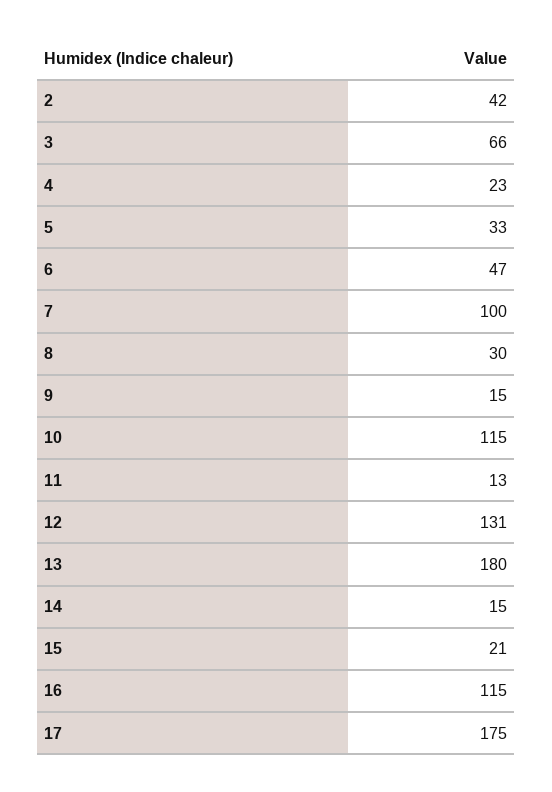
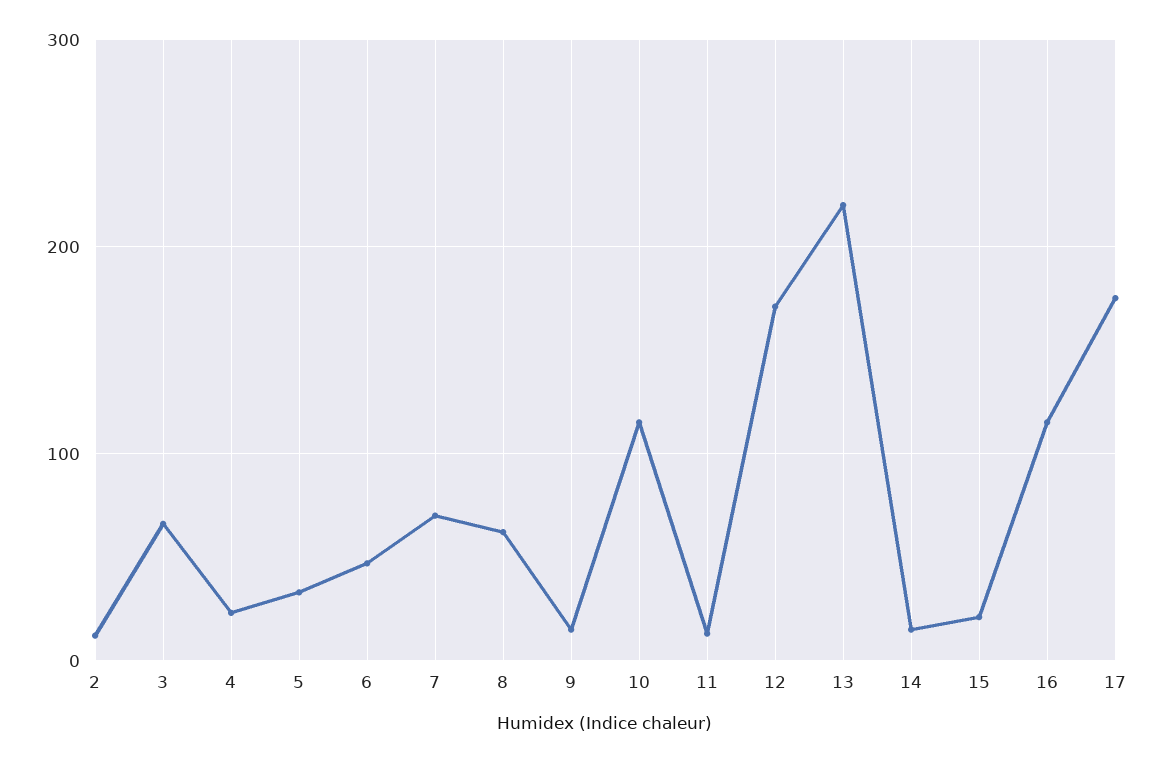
2: 42 -> 10
7: 100 -> 70
8: 30 -> 60
12: 131 -> 170
13: 180 -> 220

